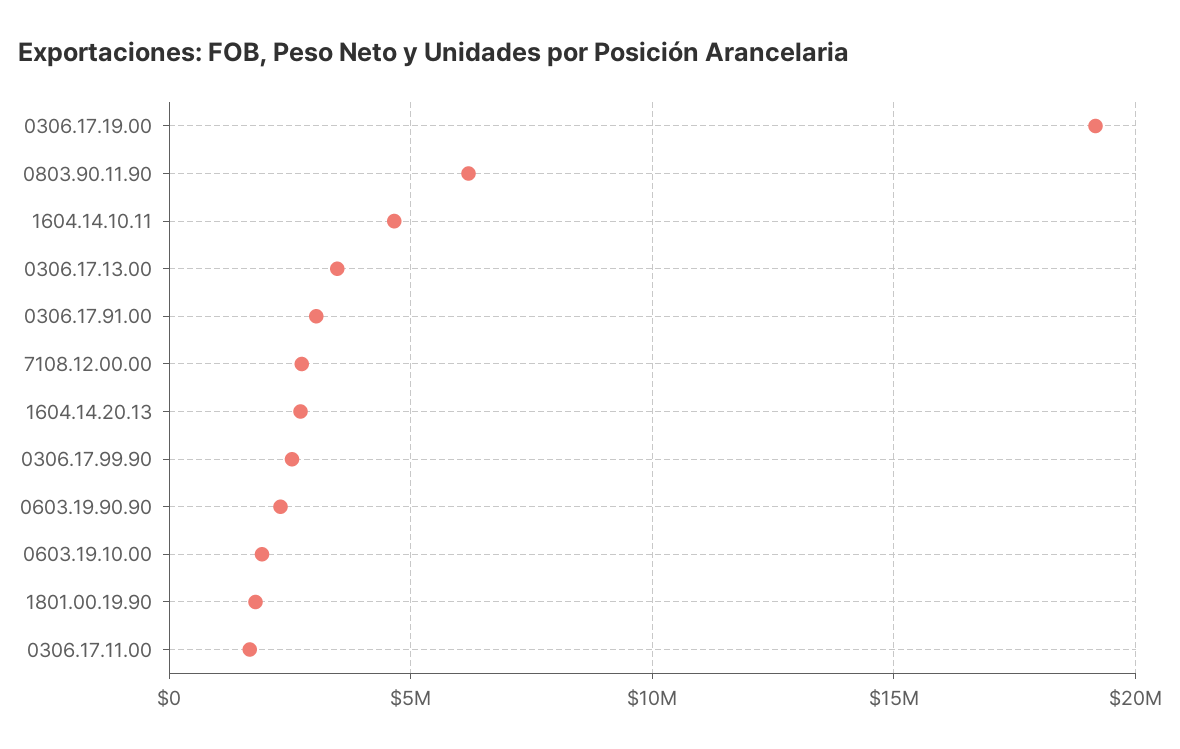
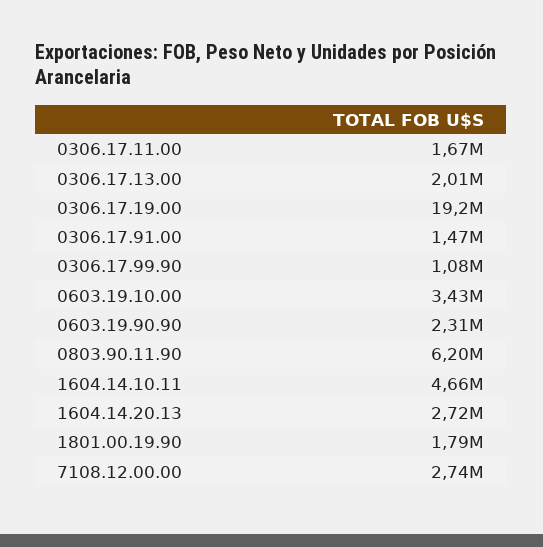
0306.17.13.00: 3500000 -> 2010000
0306.17.91.00: 3000000 -> 1470000
0306.17.99.90: 2500000 -> 1080000
0603.19.10.00: 2000000 -> 3430000

